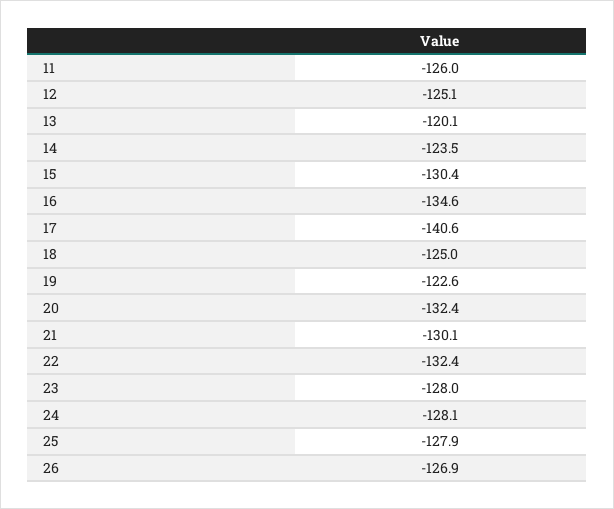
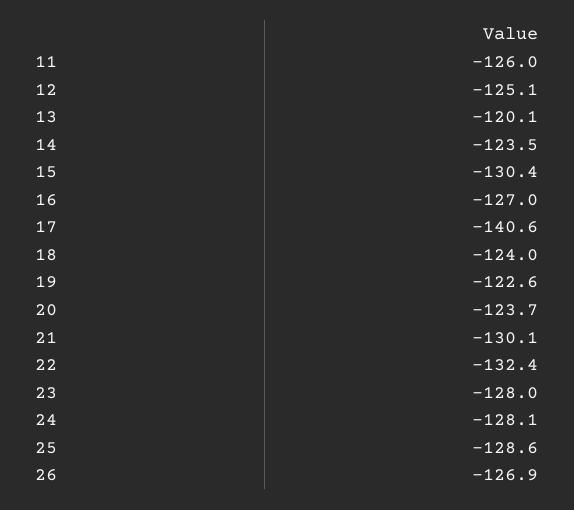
16: -134.6 -> -127
18: -125 -> -124
20: -132.4 -> -123.7
25: -127.9 -> -128.6

